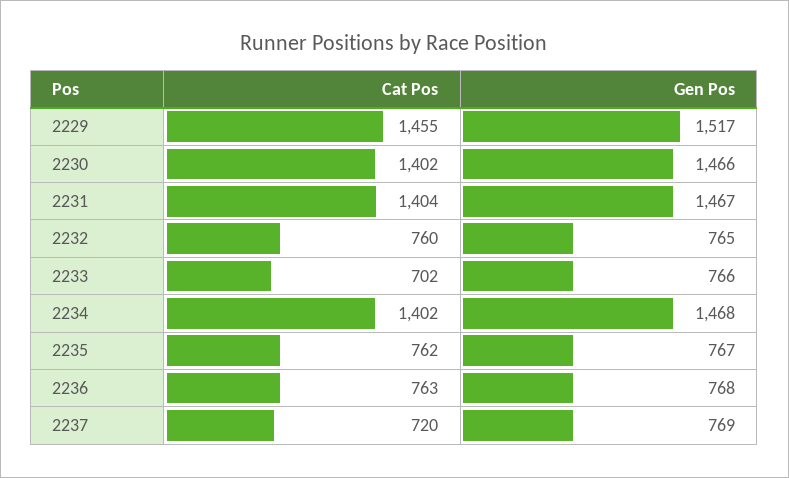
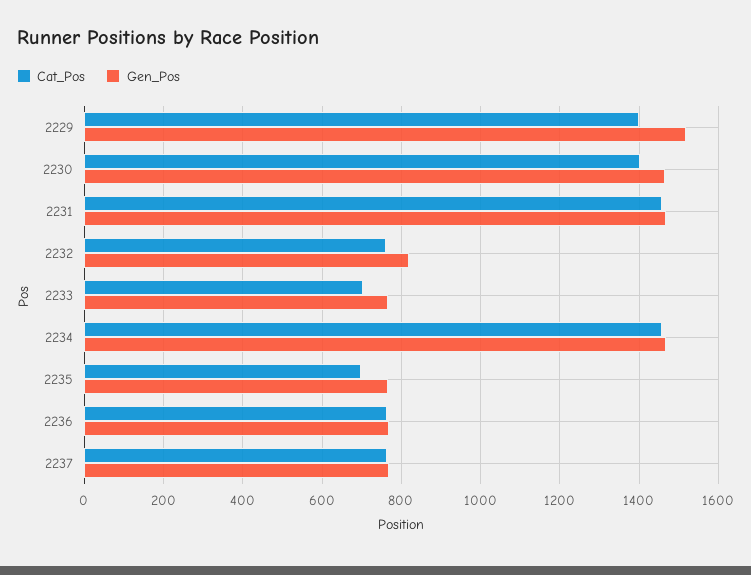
Cat Pos, 2229: 1455 -> 1400
Cat Pos, 2231: 1404 -> 1460
Gen Pos, 2232: 765 -> 820
Cat Pos, 2234: 1402 -> 1460
Cat Pos, 2235: 762 -> 700
Cat Pos, 2237: 720 -> 760

